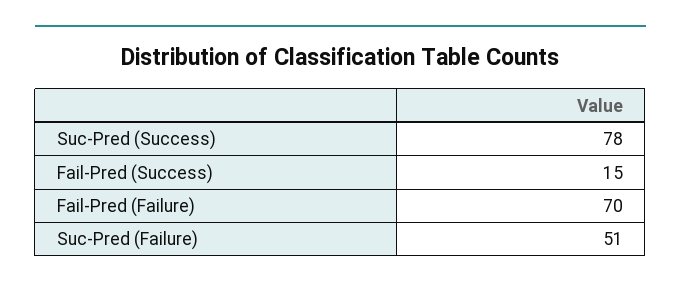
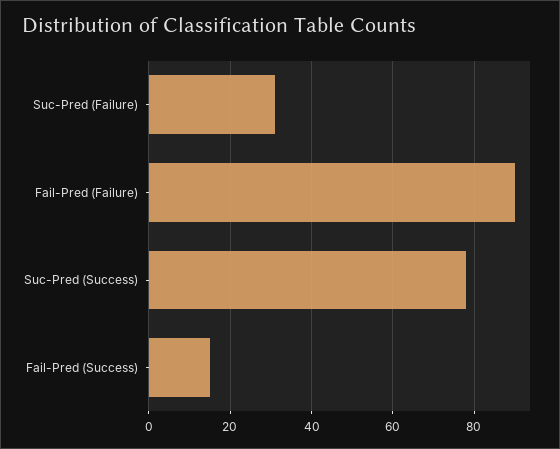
Fail-Pred (Failure): 70 -> 90
Suc-Pred (Failure): 51 -> 30

